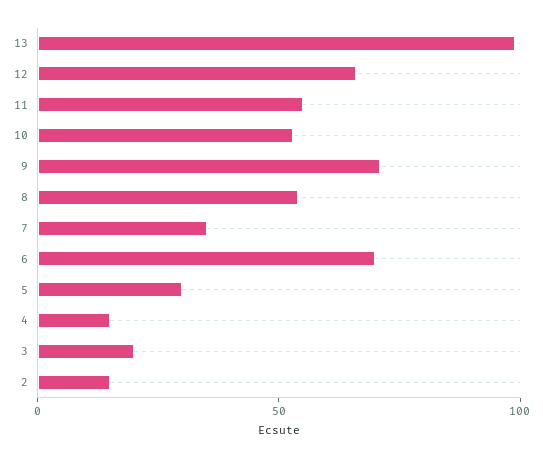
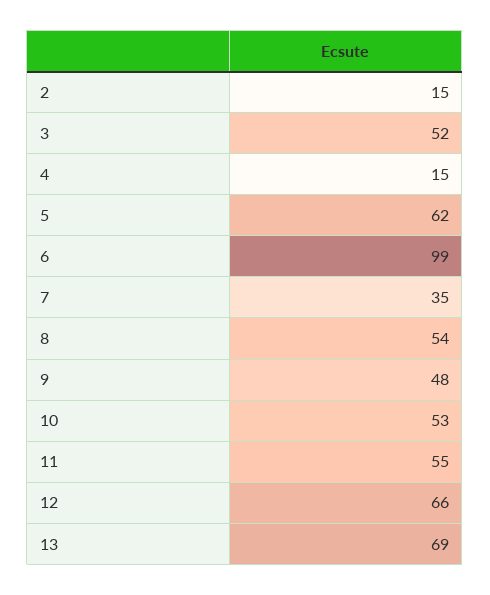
13: 100 -> 69
9: 70 -> 48
6: 70 -> 99
5: 30 -> 62
3: 20 -> 52

